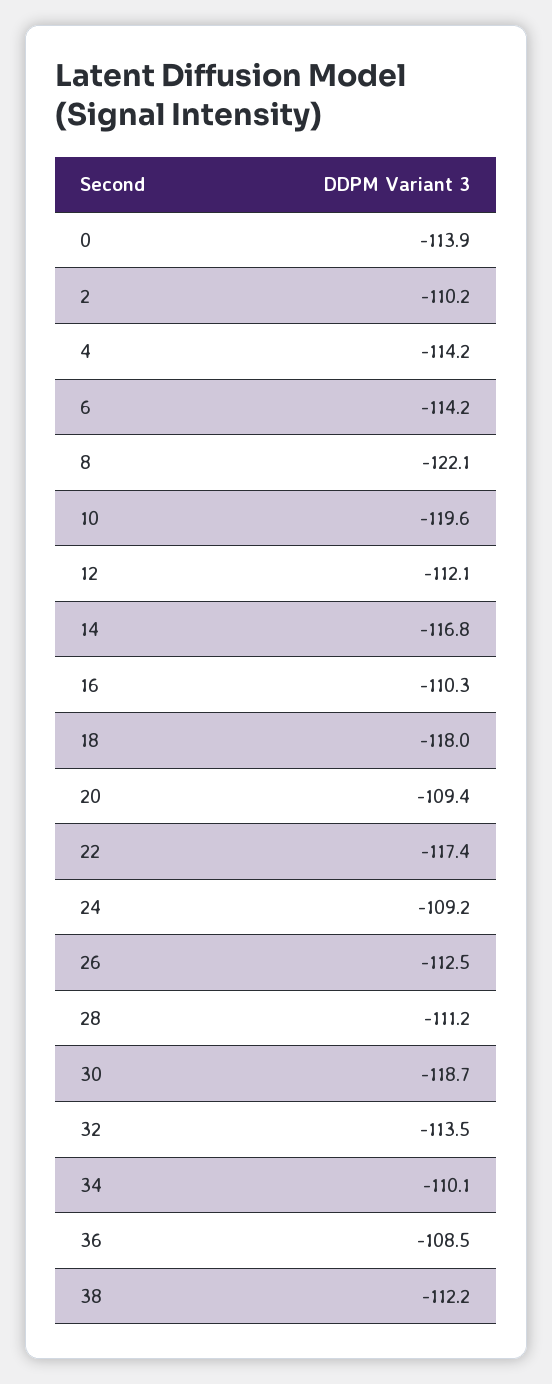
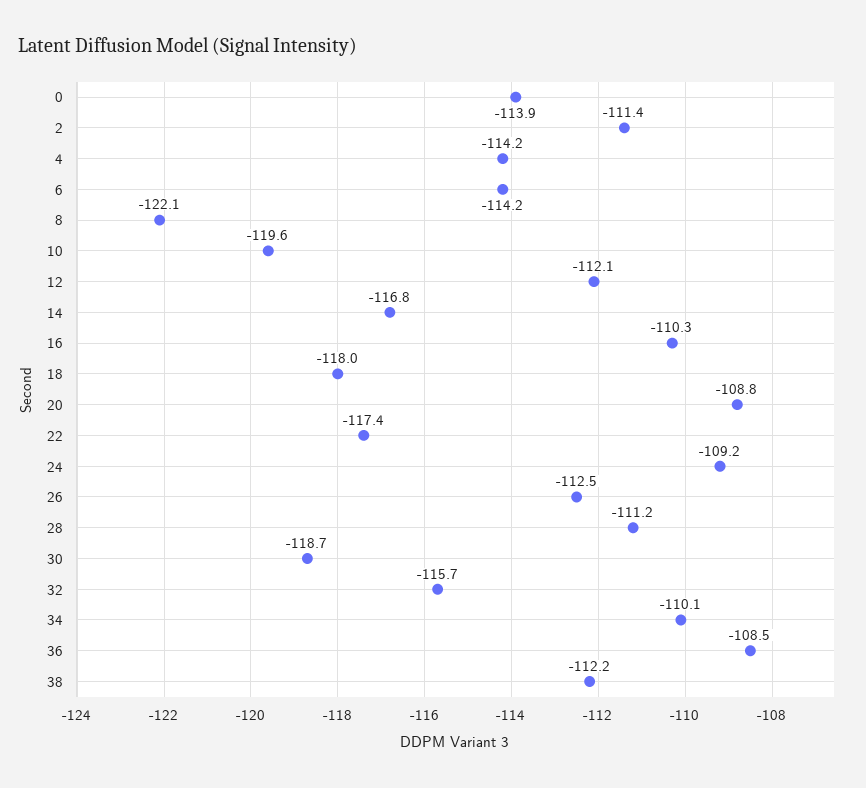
2: -110.2 -> -111.4
20: -109.4 -> -108.8
32: -113.5 -> -115.7

